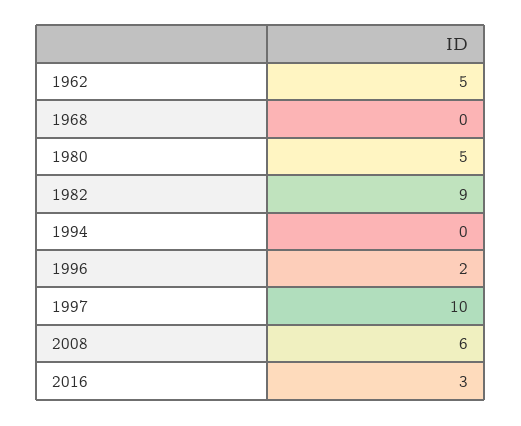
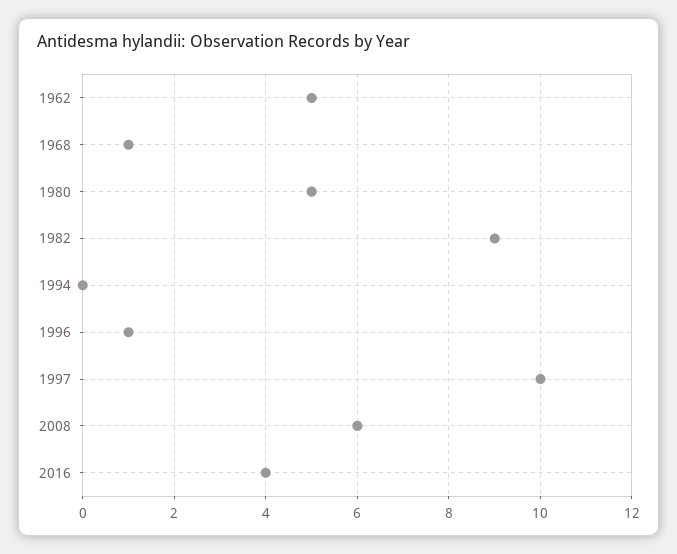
1968: 0 -> 1
1996: 2 -> 1
2016: 3 -> 4

